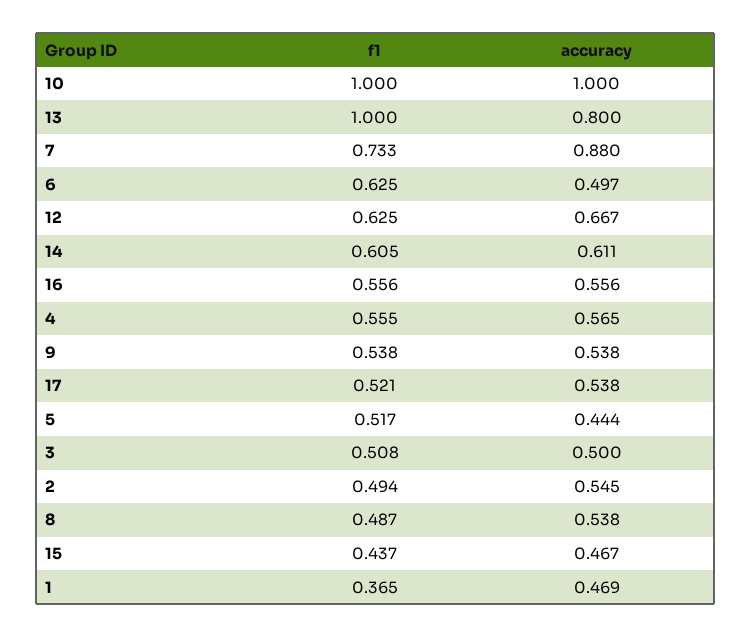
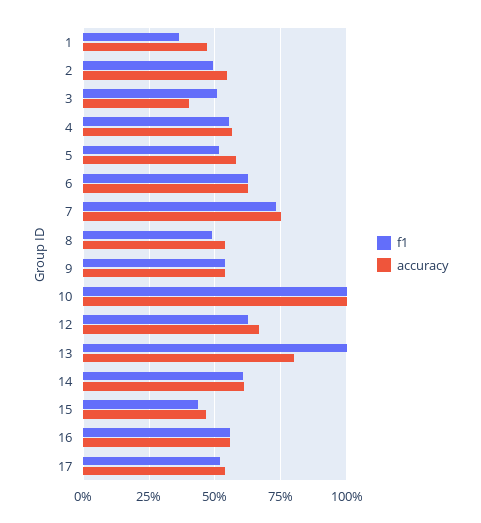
accuracy, 7: 0.88 -> 0.75
accuracy, 6: 0.497 -> 0.625
accuracy, 5: 0.444 -> 0.575
accuracy, 3: 0.5 -> 0.4

